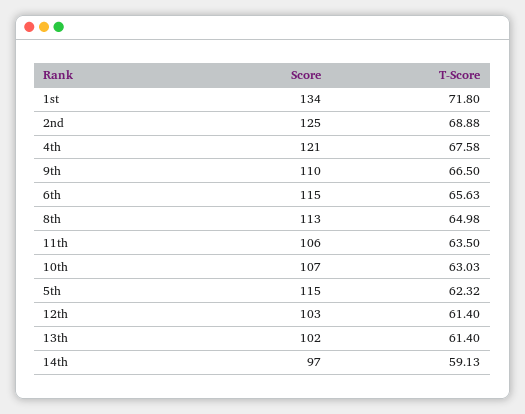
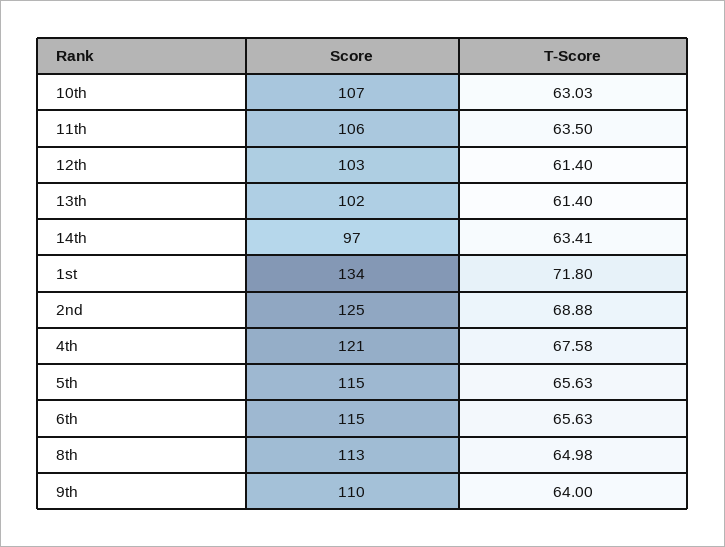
T-Score, 9th: 66.5 -> 64
T-Score, 5th: 62.32 -> 65.63
T-Score, 14th: 59.13 -> 63.41

